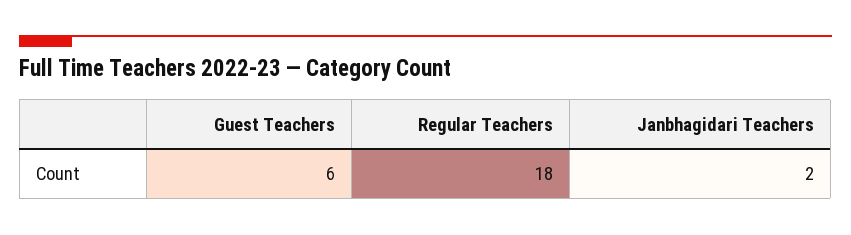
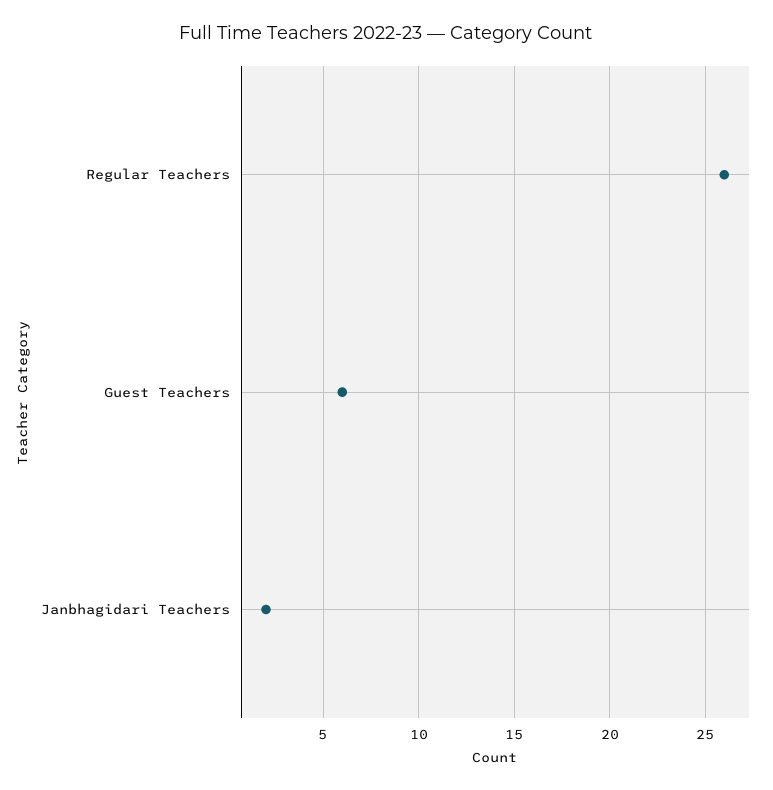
Regular Teachers: 18 -> 26

